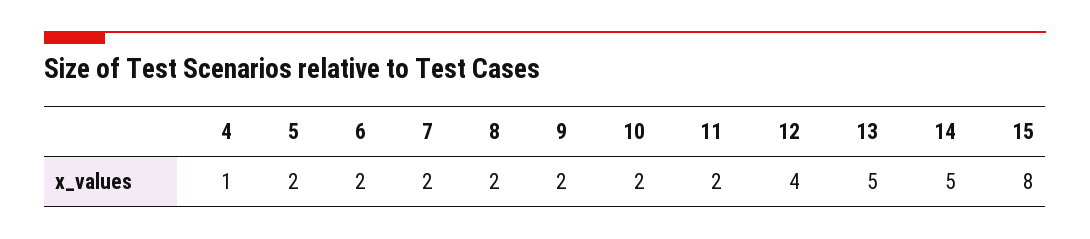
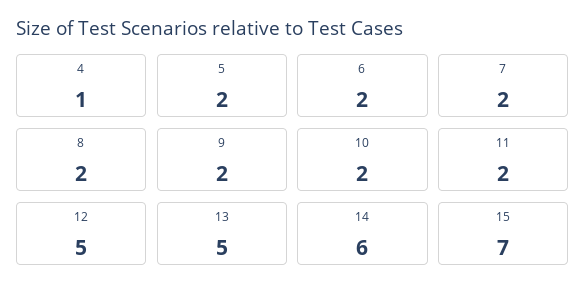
12: 4 -> 5
14: 5 -> 6
15: 8 -> 7

